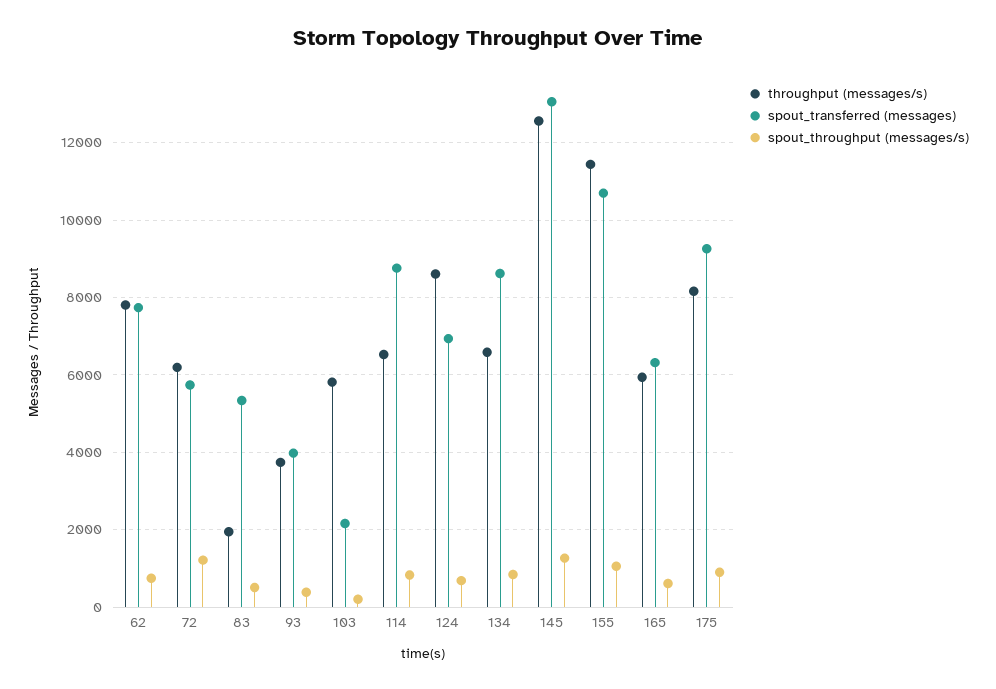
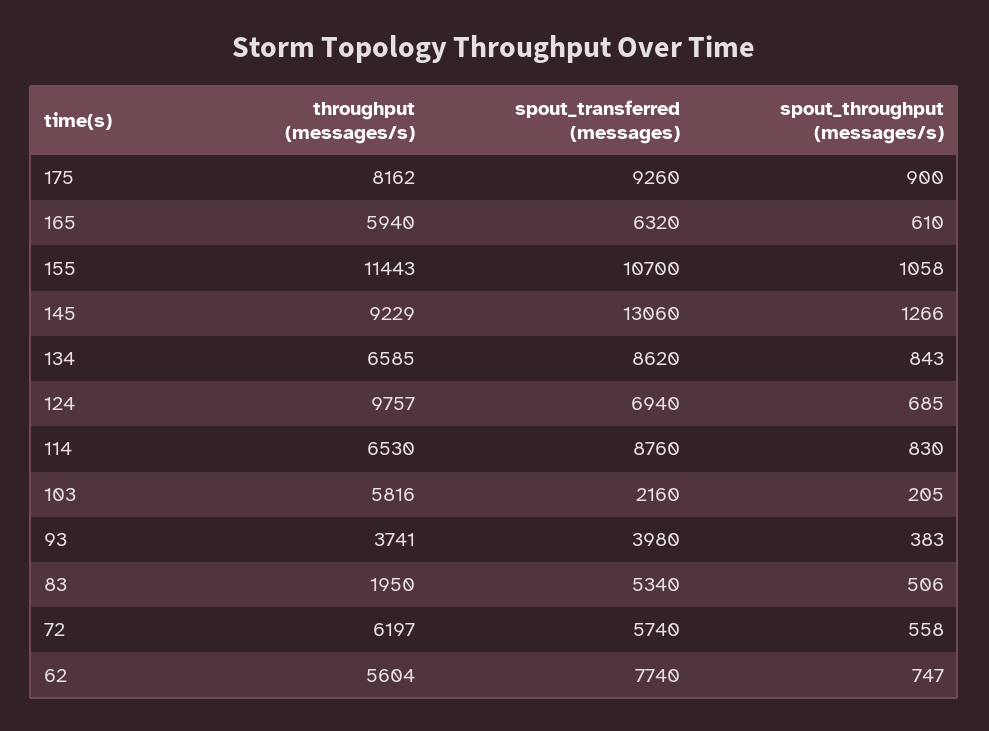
throughput (messages/s), 62: 7800 -> 5604
spout_throughput (messages/s), 72: 1200 -> 558
throughput (messages/s), 124: 8600 -> 9757
throughput (messages/s), 145: 12600 -> 9229

